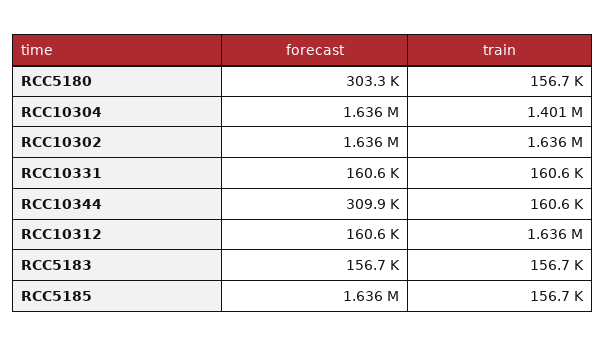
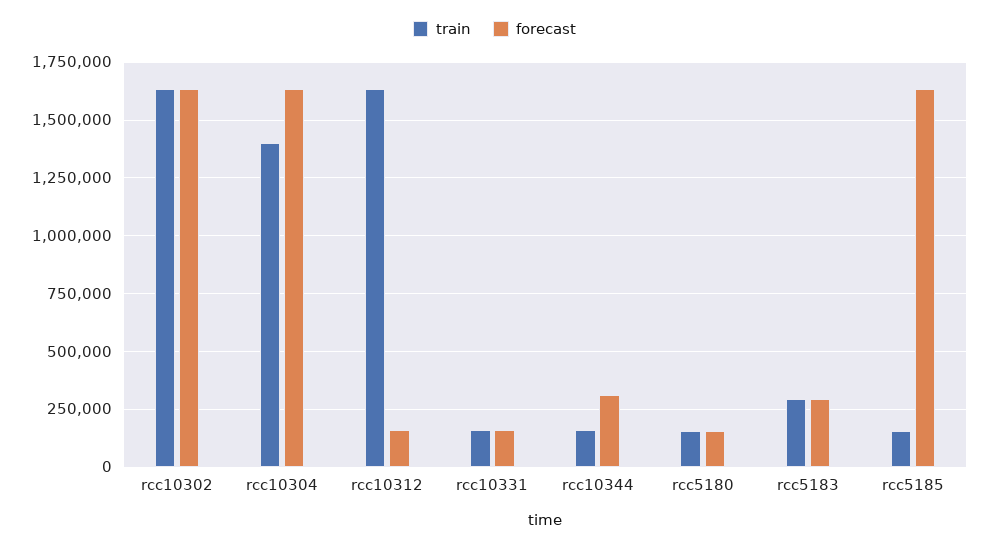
forecast, RCC5180: 303300 -> 150000
forecast, RCC5183: 156700 -> 300000
train, RCC5183: 156700 -> 300000

